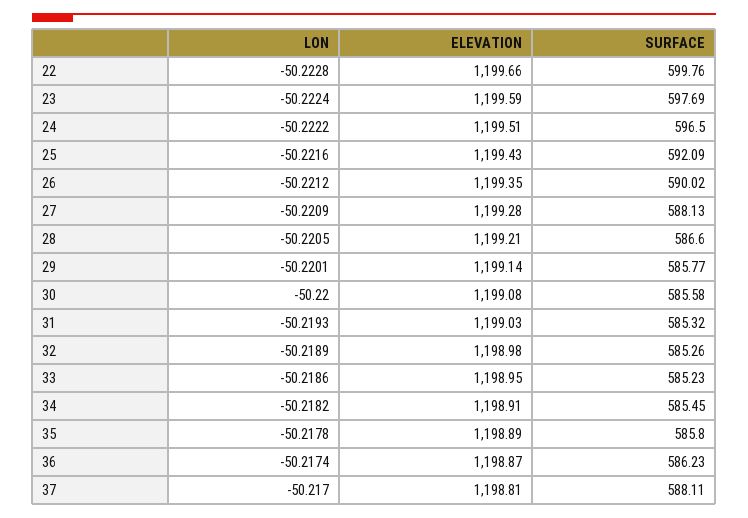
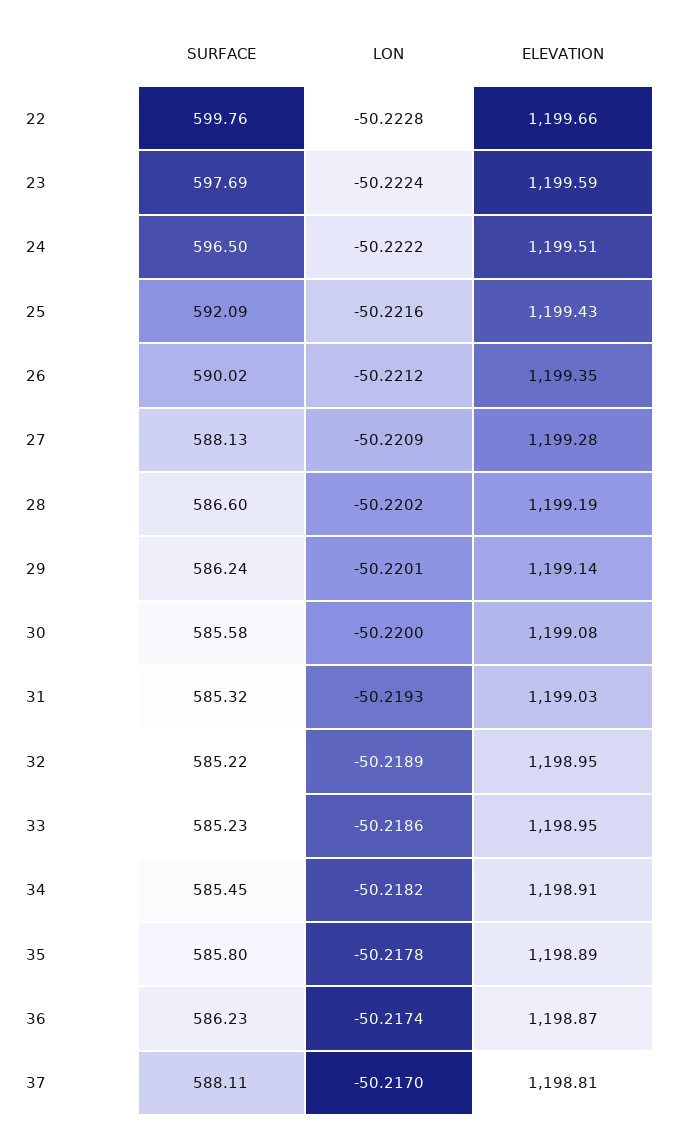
LON, 28: -50.2205 -> -50.2202
ELEVATION, 28: 1199.21 -> 1199.19
SURFACE, 29: 585.77 -> 586.24
ELEVATION, 32: 1198.98 -> 1198.95
SURFACE, 32: 585.26 -> 585.22

